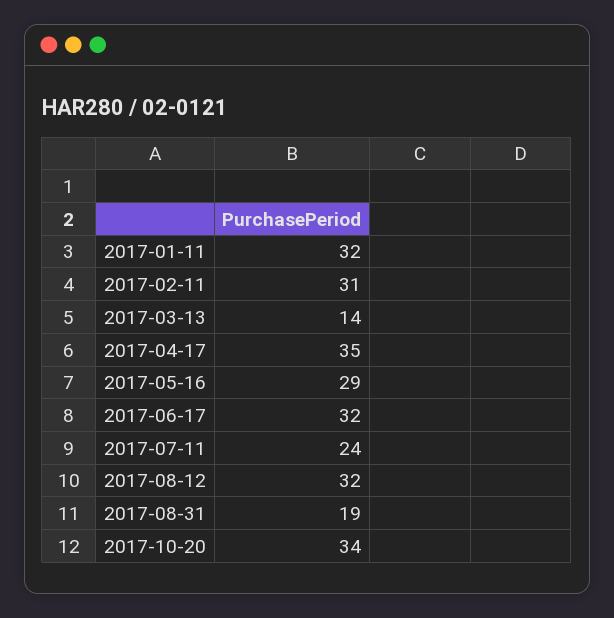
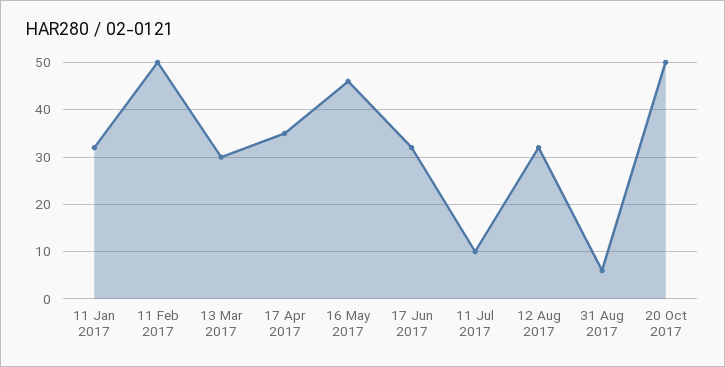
2017-02-11: 31 -> 50
2017-03-13: 14 -> 30
2017-05-16: 29 -> 45
2017-07-11: 24 -> 10
2017-08-31: 19 -> 5
2017-10-20: 34 -> 50

